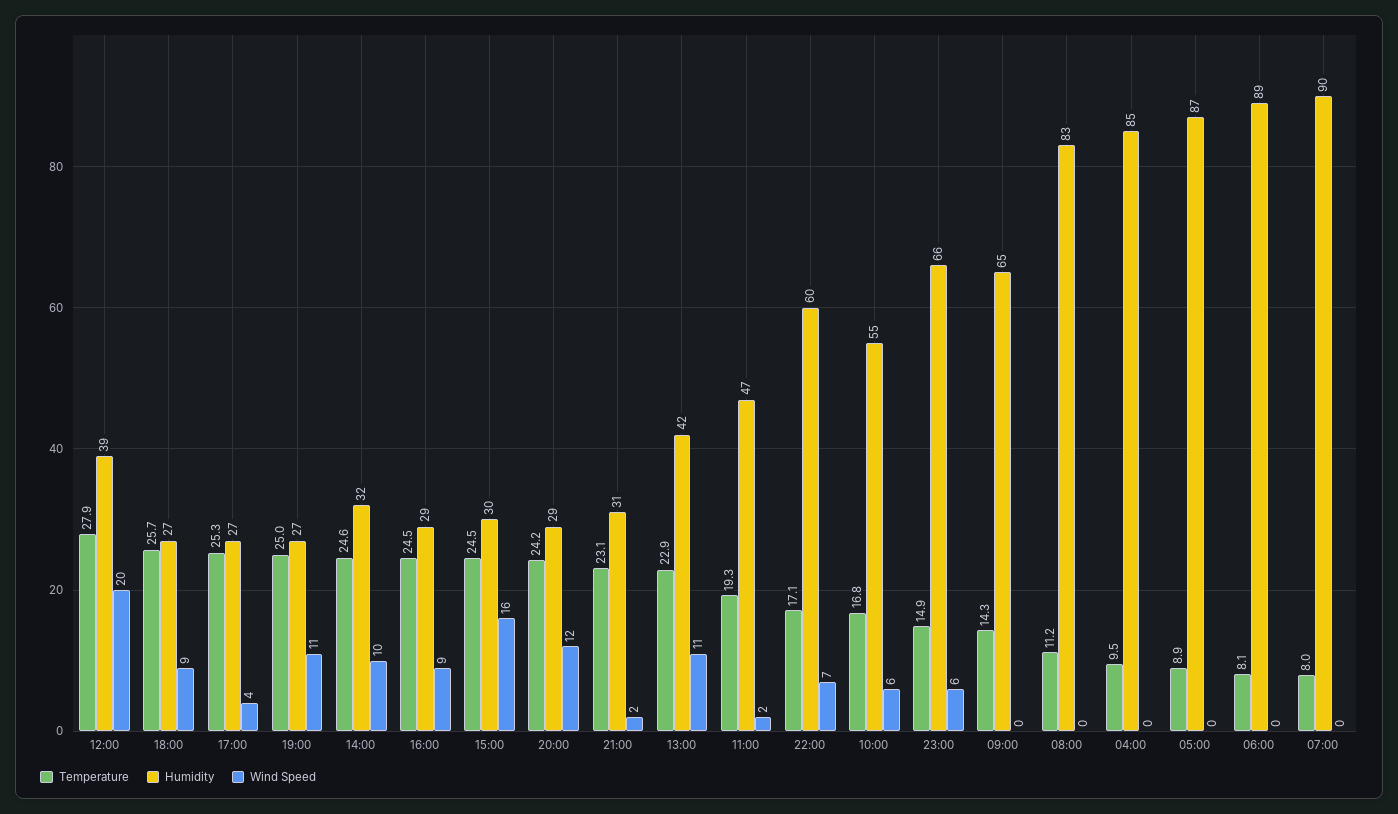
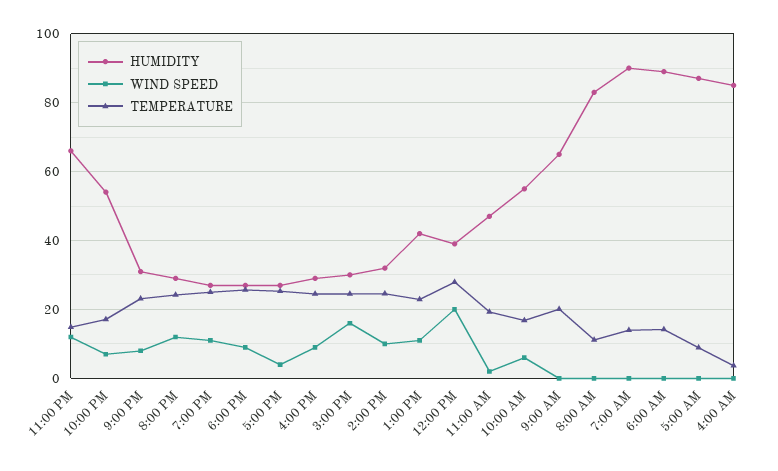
Wind Speed, 21:00: 2 -> 8
Humidity, 22:00: 60 -> 54
Wind Speed, 23:00: 6 -> 12
Temperature, 09:00: 14.3 -> 20
Temperature, 04:00: 9.5 -> 4
Temperature, 06:00: 8.1 -> 14
Temperature, 07:00: 8 -> 14

